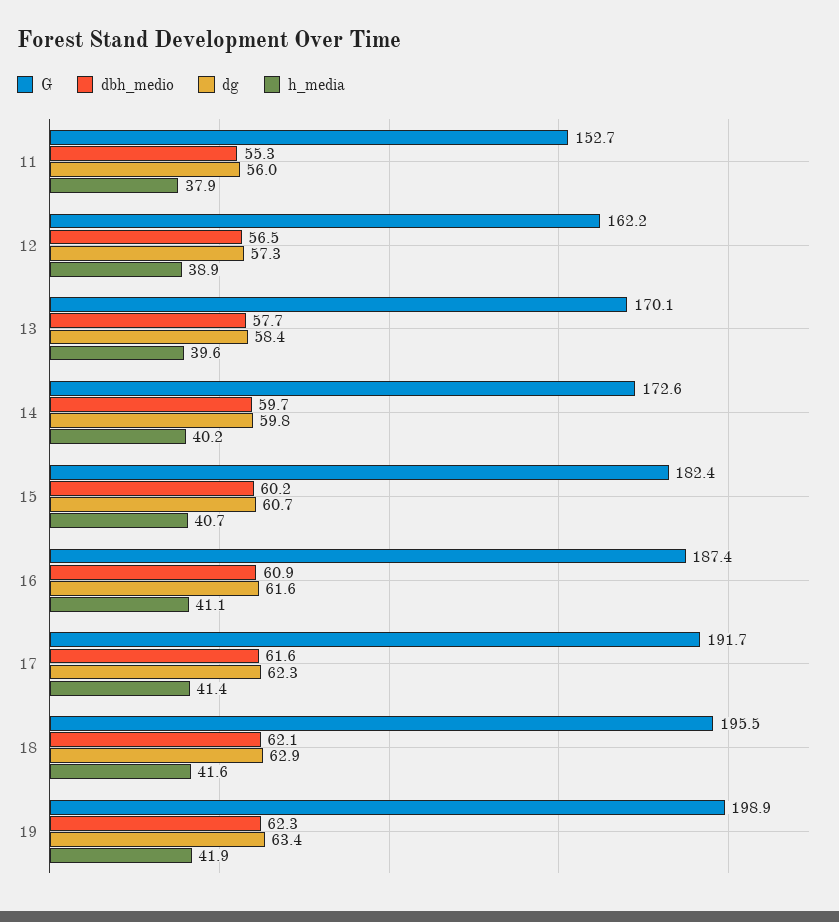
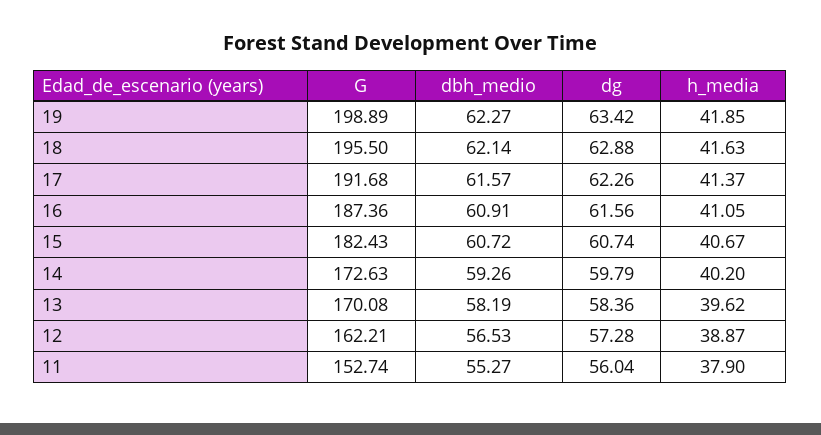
dbh_medio, 13: 57.7 -> 58.19
dbh_medio, 14: 59.7 -> 59.26
dbh_medio, 15: 60.2 -> 60.72

